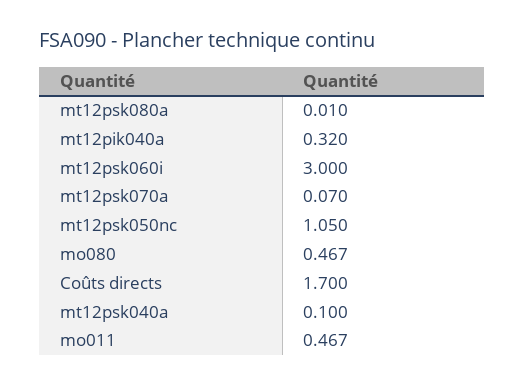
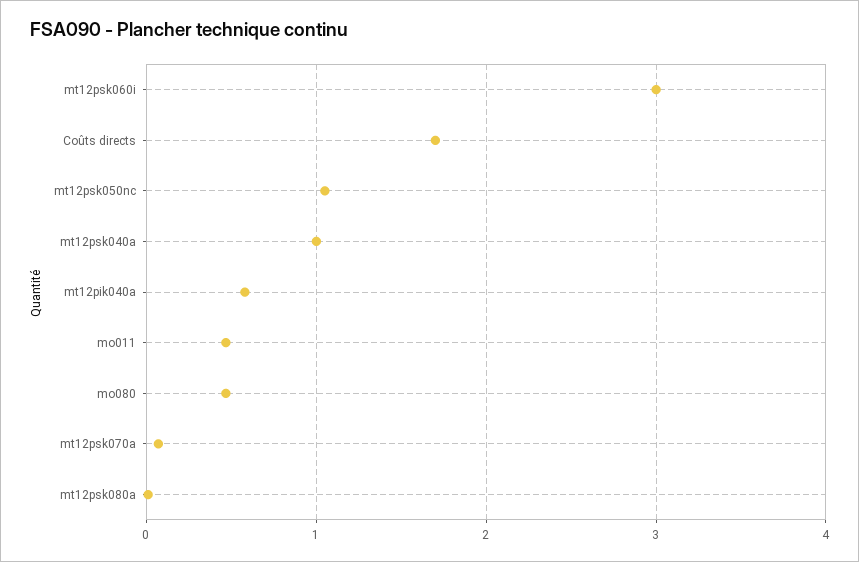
mt12pik040a: 0.32 -> 0.6
mt12psk040a: 0.1 -> 1

